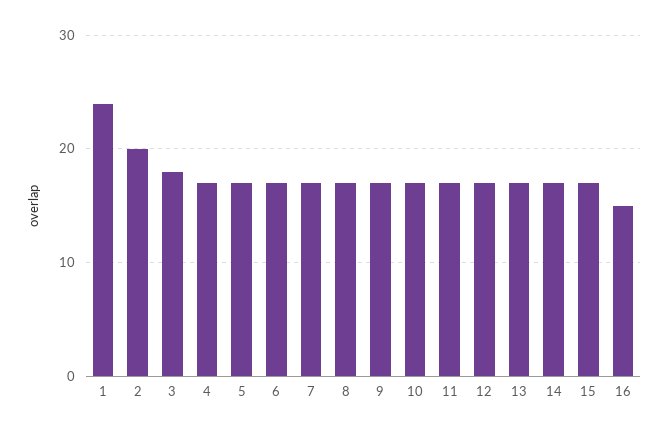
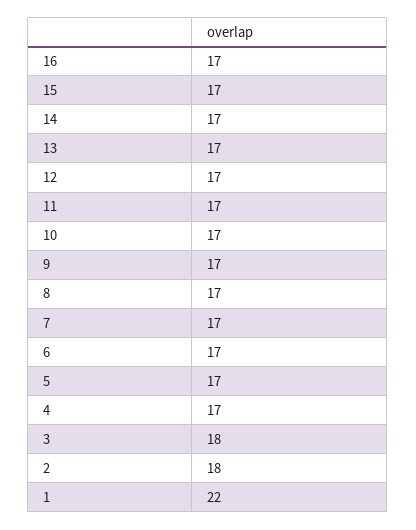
1: 24 -> 22
2: 20 -> 18
16: 15 -> 17

